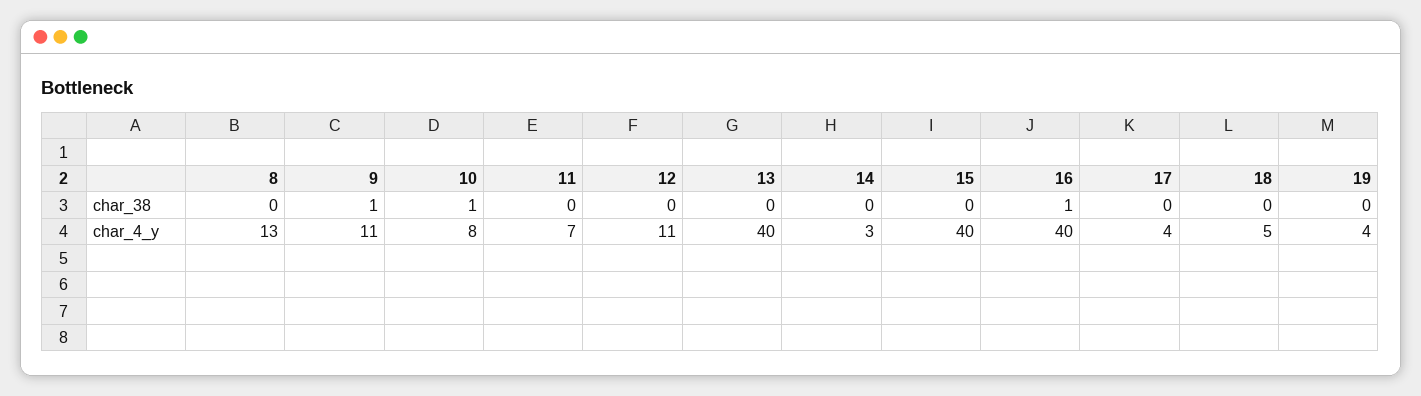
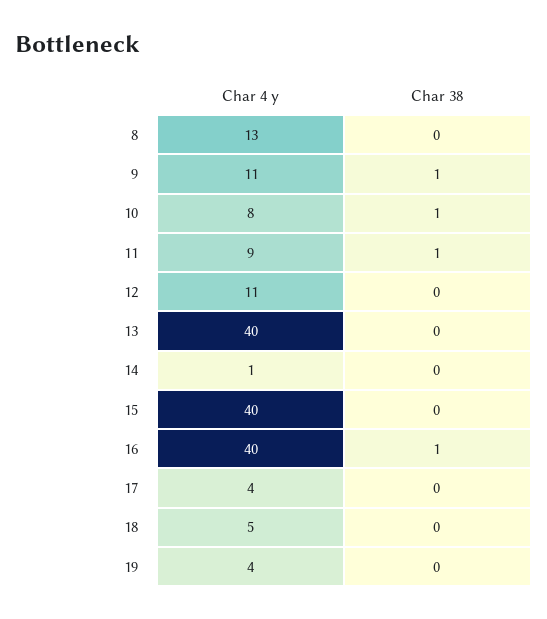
11, char_38: 0 -> 1
11, char_4_y: 7 -> 9
14, char_4_y: 3 -> 1

